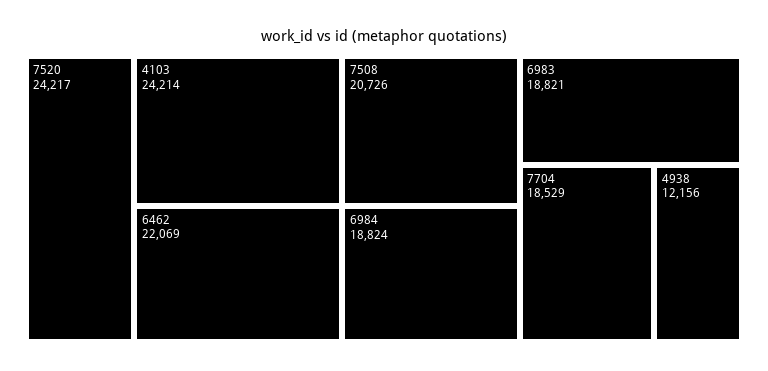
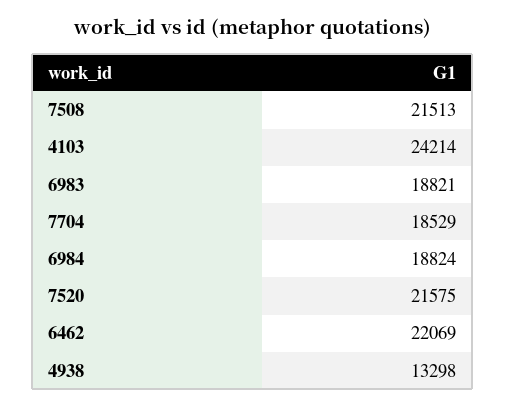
7520: 24217 -> 21575
7508: 20726 -> 21513
4938: 12156 -> 13298

